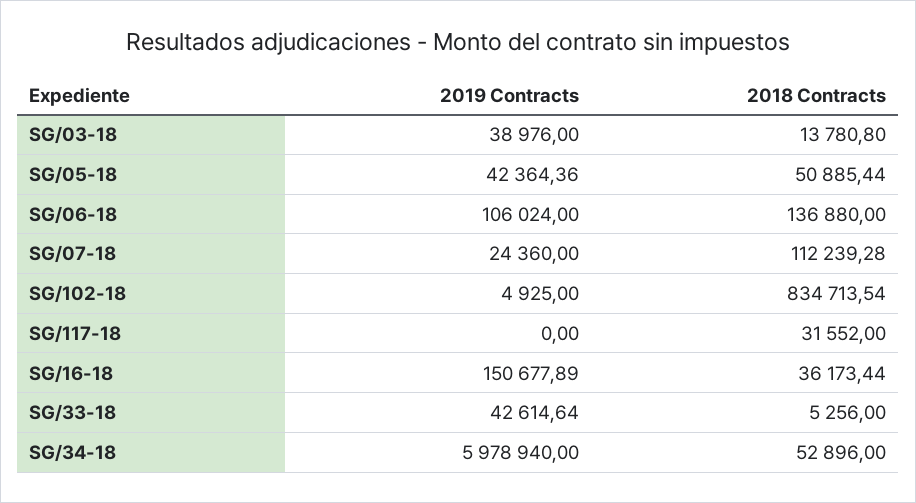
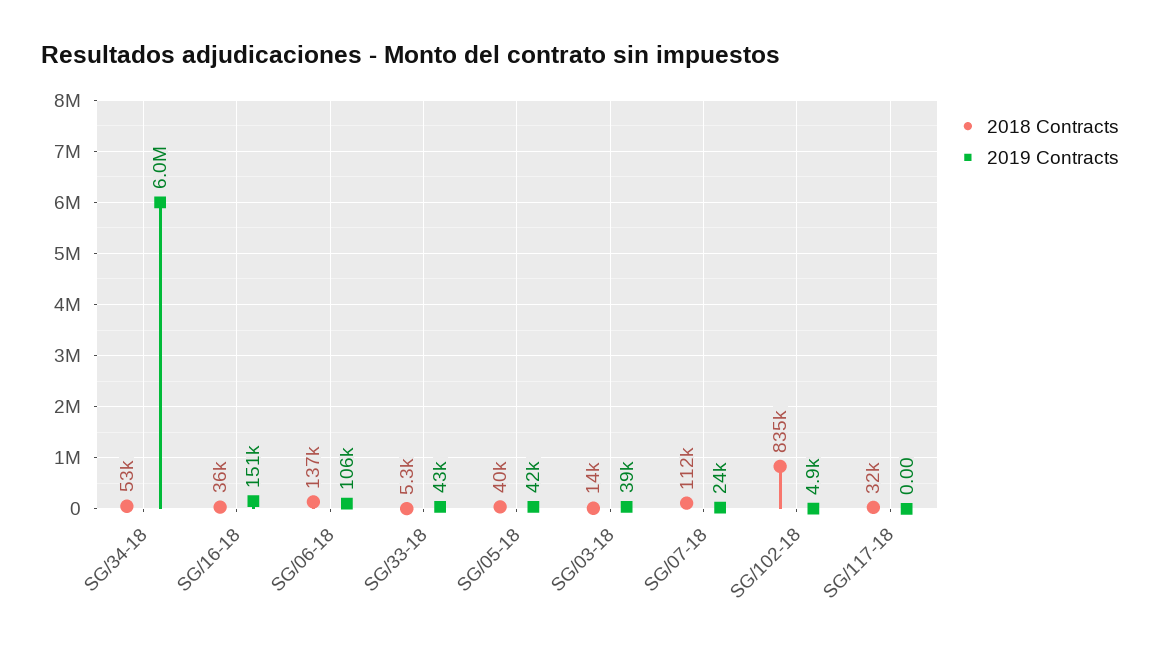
2018 Contracts, SG/05-18: 50885.44 -> 40000

